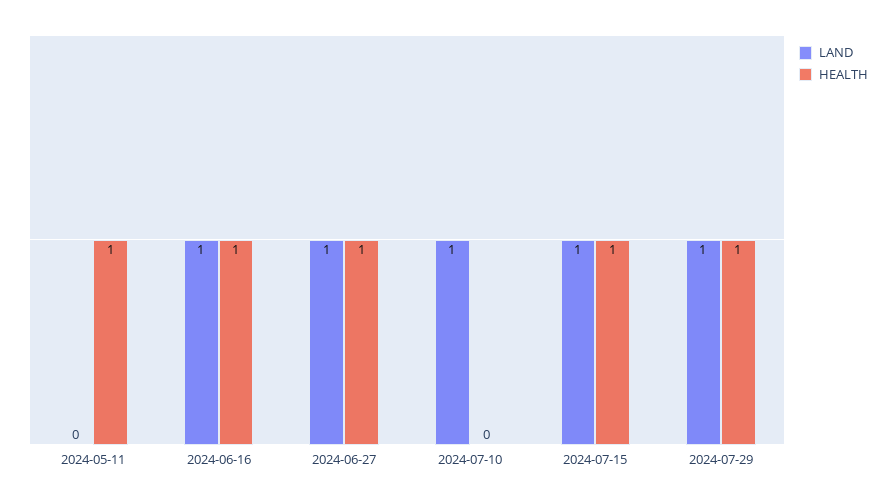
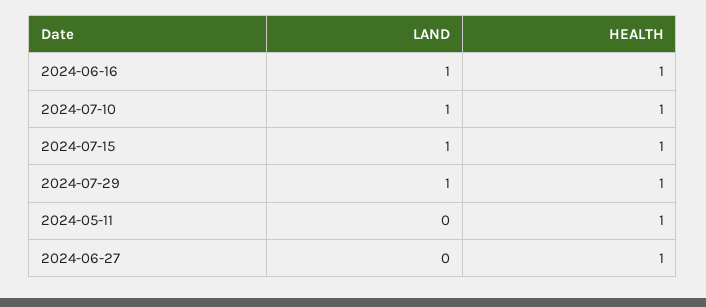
LAND, 2024-06-27: 1 -> 0
HEALTH, 2024-07-10: 0 -> 1

